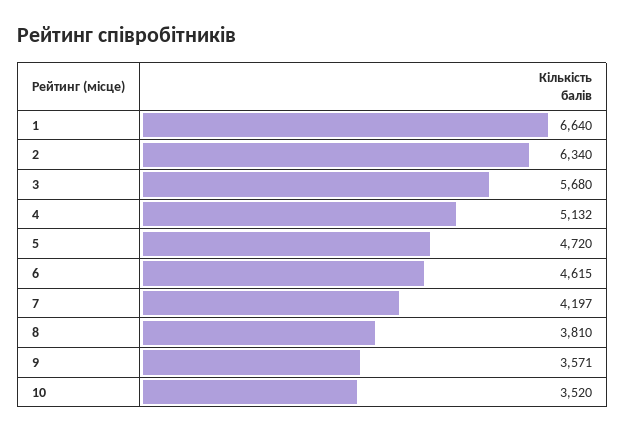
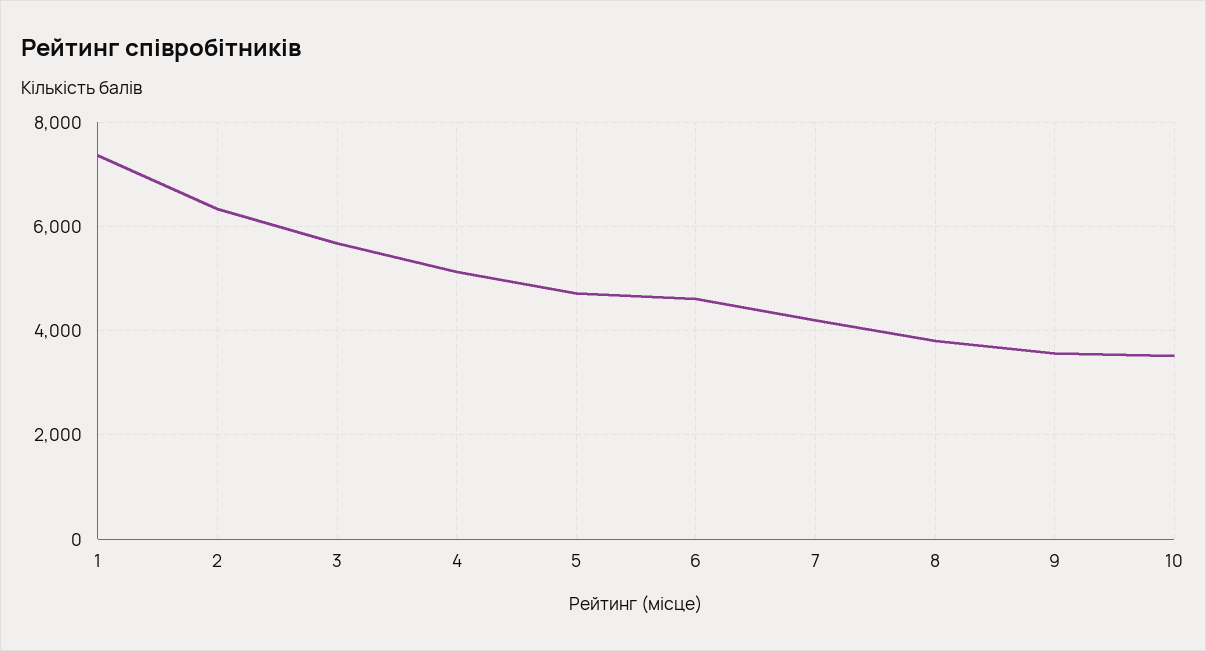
1: 6640 -> 7400

